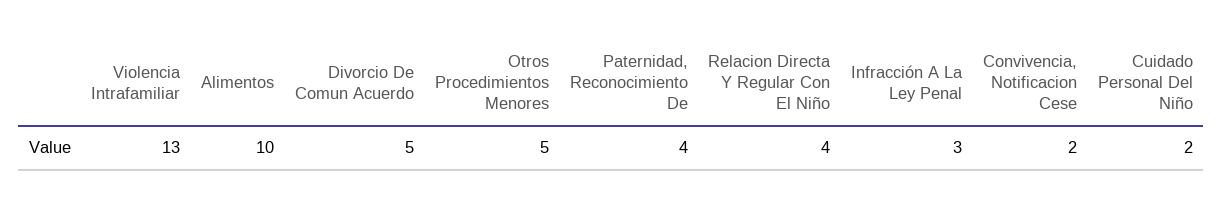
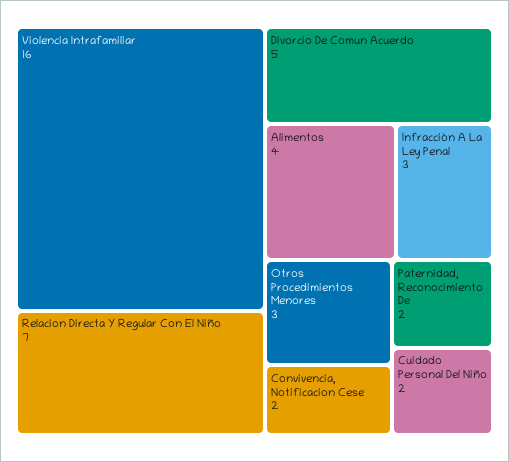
Violencia Intrafamiliar: 13 -> 16
Alimentos: 10 -> 4
Otros Procedimientos Menores: 5 -> 3
Paternidad, Reconocimiento De: 4 -> 2
Relacion Directa Y Regular Con El Niño: 4 -> 7

